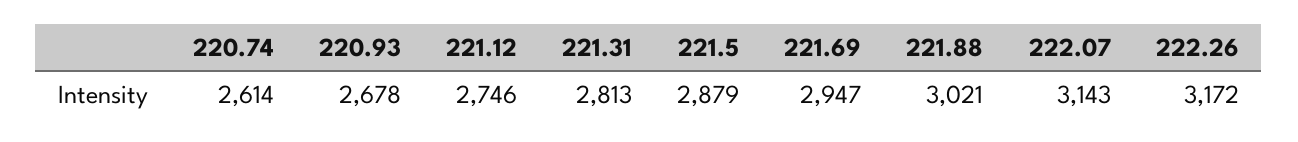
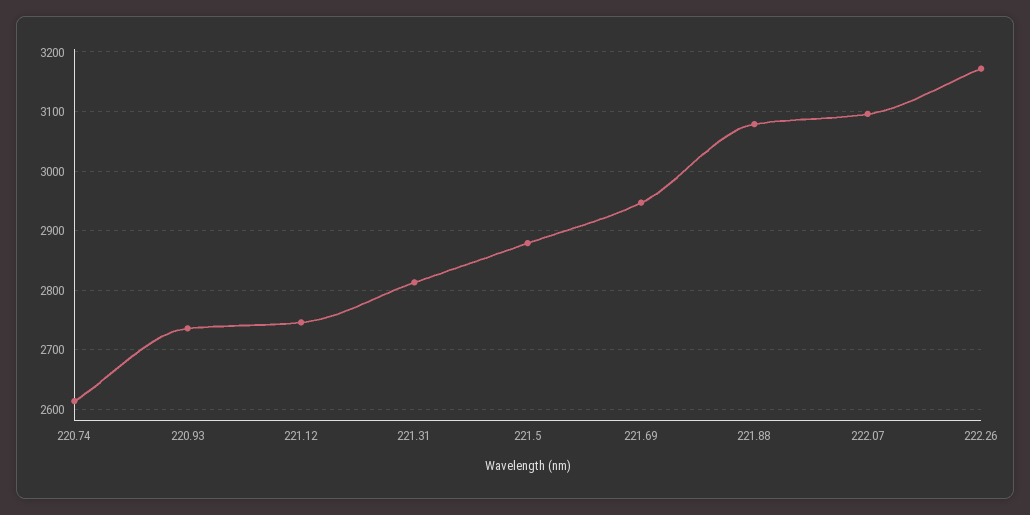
220.93: 2678 -> 2740
221.88: 3021 -> 3080
222.07: 3143 -> 3100

